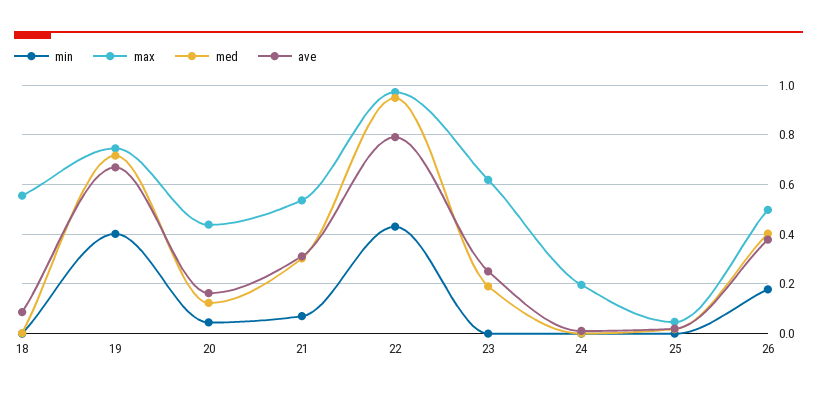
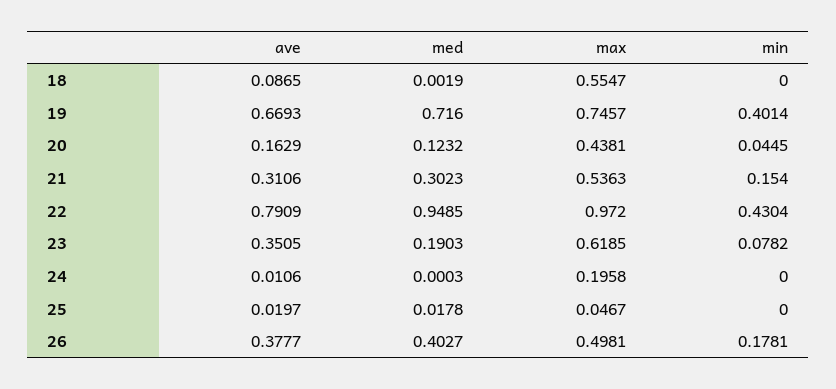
min, 21: 0.075 -> 0.154
min, 23: 0 -> 0.0782
ave, 23: 0.25 -> 0.3505

